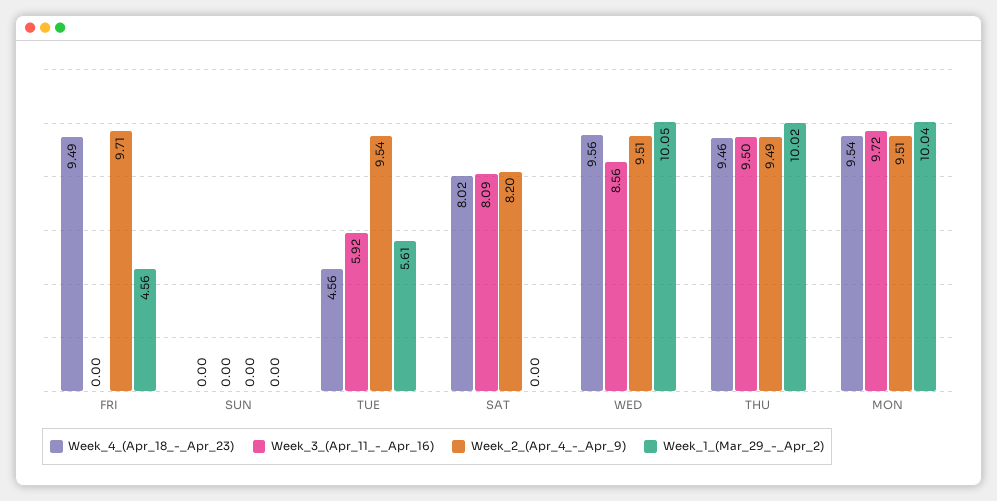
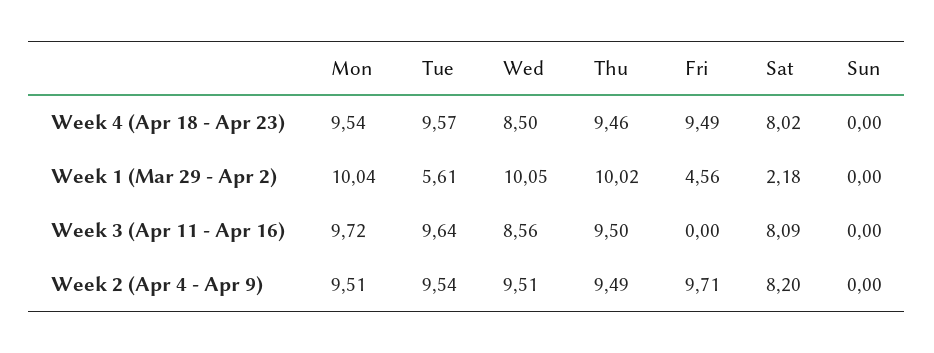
Week_4_(Apr_18_-_Apr_23), TUE: 4.56 -> 9.57
Week_3_(Apr_11_-_Apr_16), TUE: 5.92 -> 9.64
Week_1_(Mar_29_-_Apr_2), SAT: 0 -> 2.18
Week_4_(Apr_18_-_Apr_23), WED: 9.56 -> 8.5

